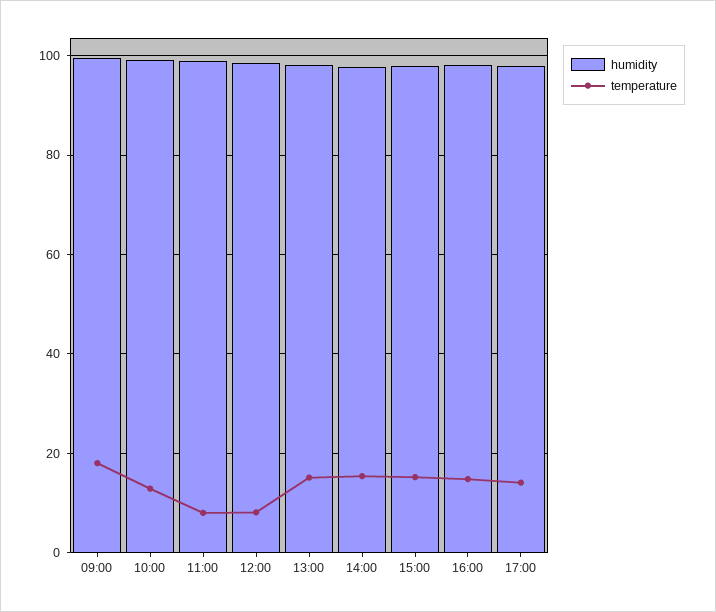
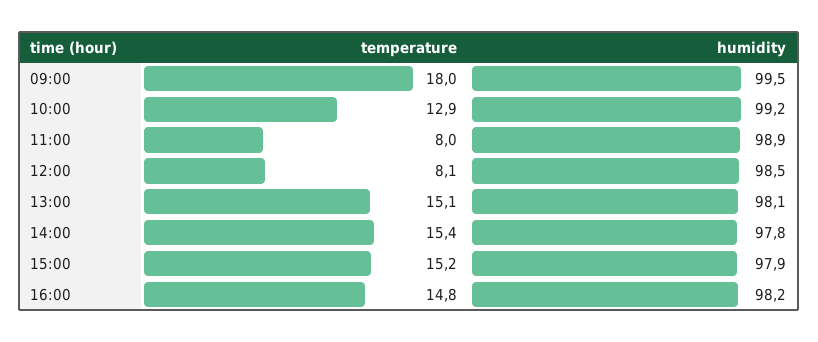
humidity, 17:00: 98 -> none
temperature, 17:00: 14 -> none

